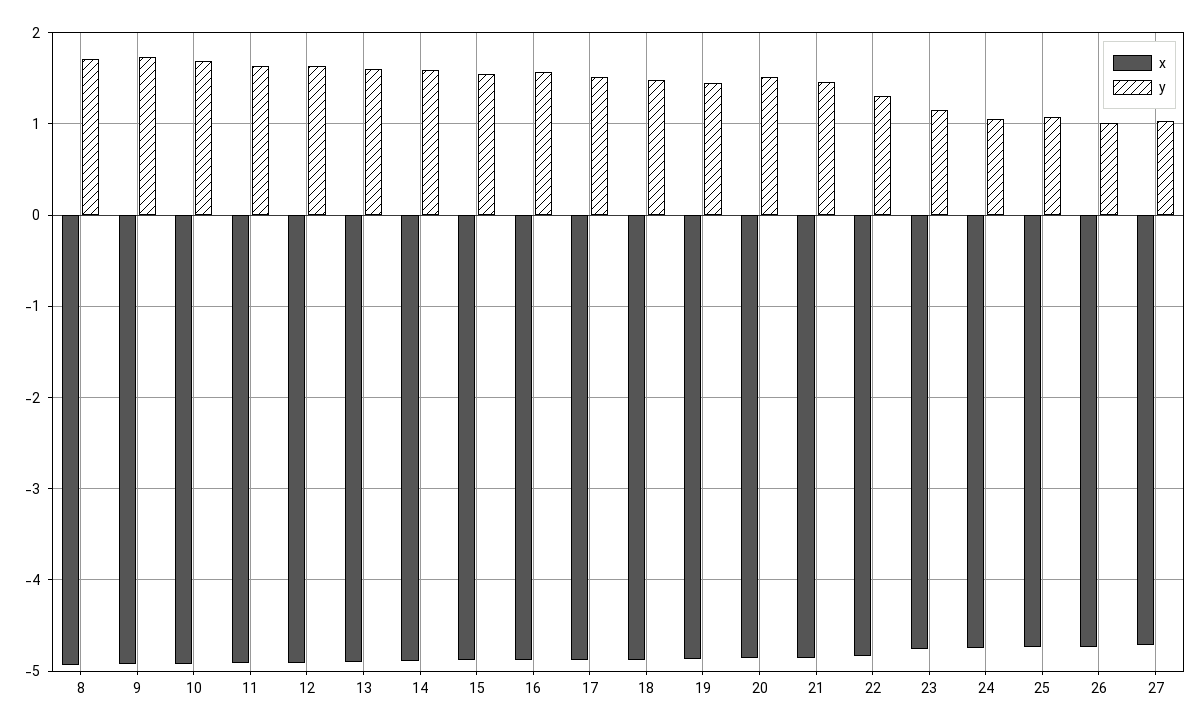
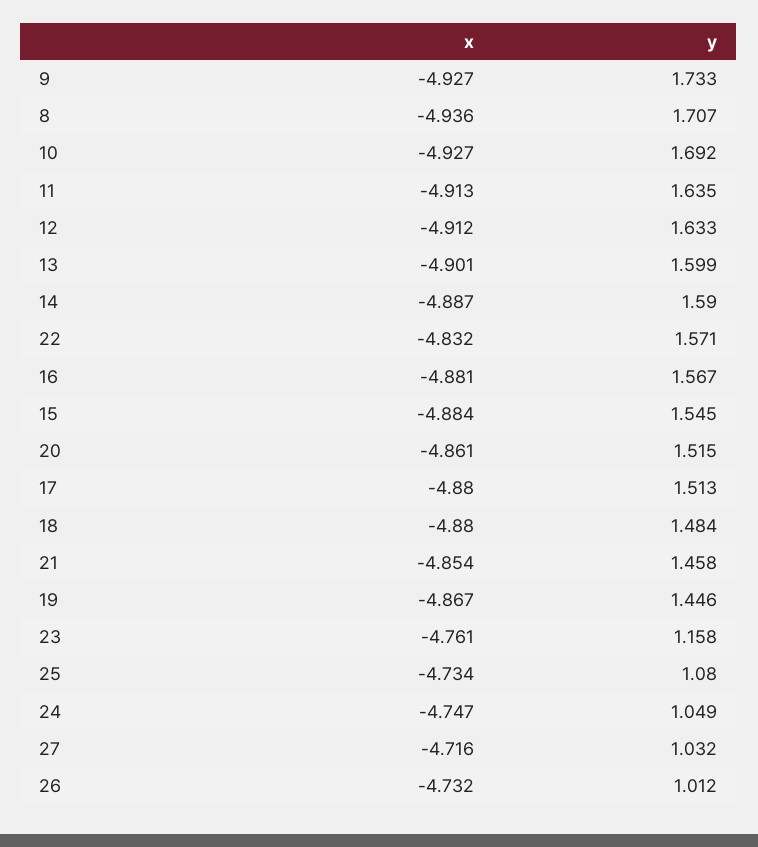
y, 22: 1.3 -> 1.571

